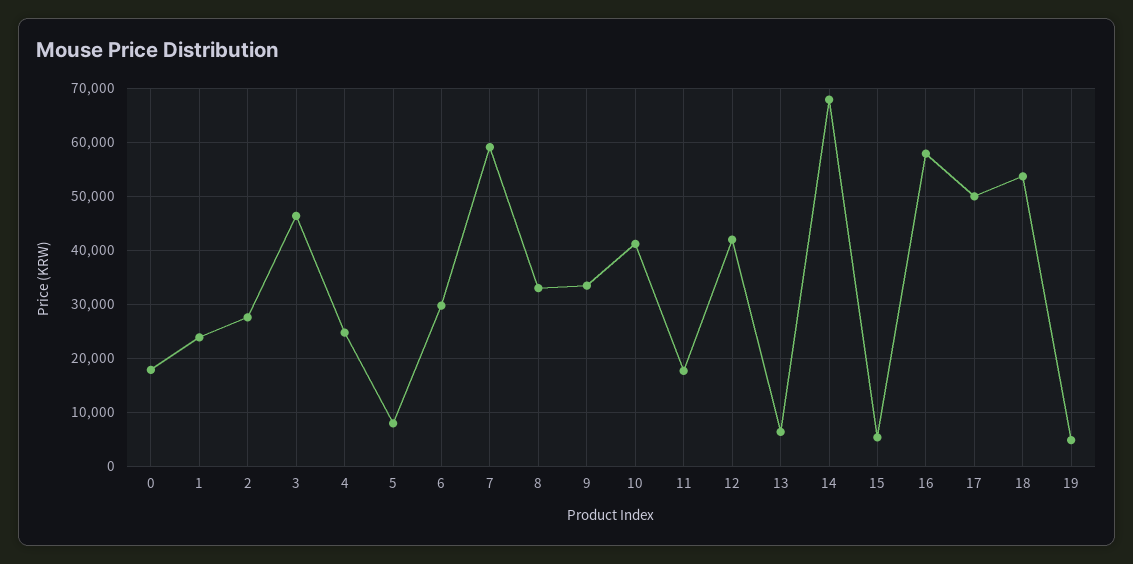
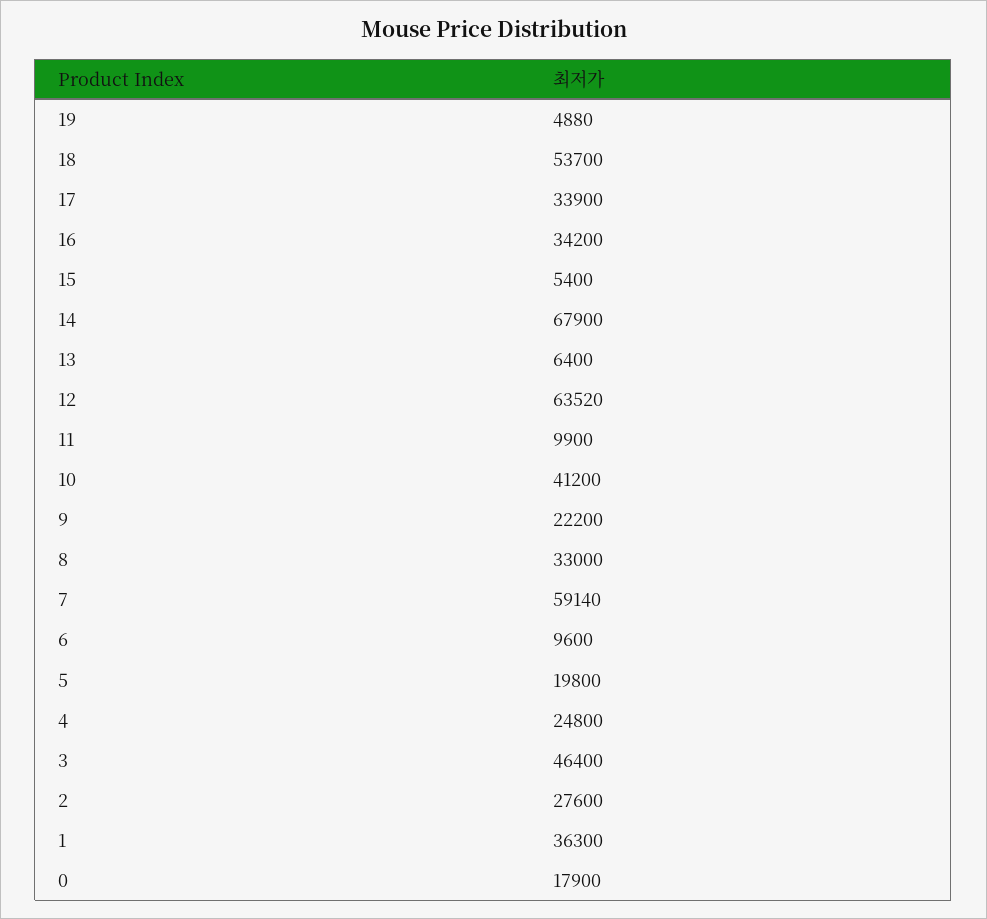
1: 24000 -> 36300
5: 8000 -> 19800
6: 30000 -> 9600
9: 34000 -> 22200
11: 18000 -> 9900
12: 42000 -> 63520
16: 58000 -> 34200
17: 50000 -> 33900

